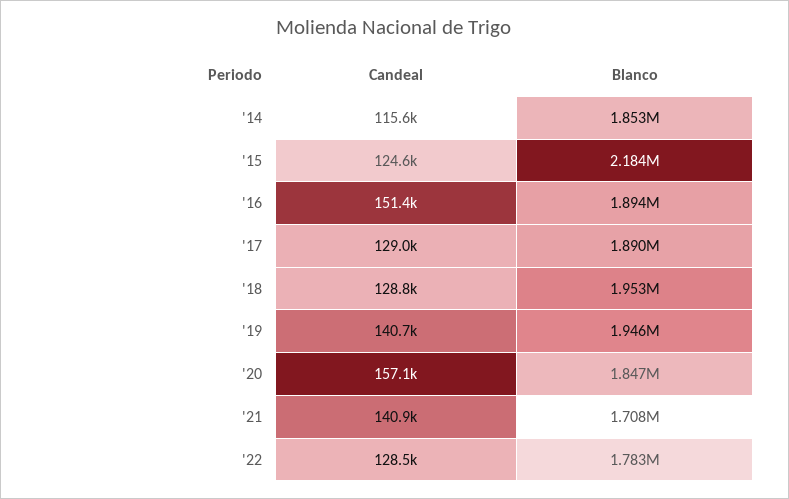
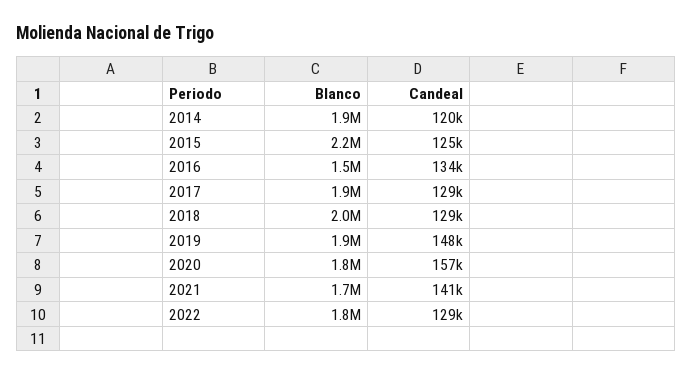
Candeal, '14: 115600 -> 120000
Candeal, '16: 151400 -> 134000
Blanco, '16: 1894000 -> 1500000
Candeal, '19: 140700 -> 148000

